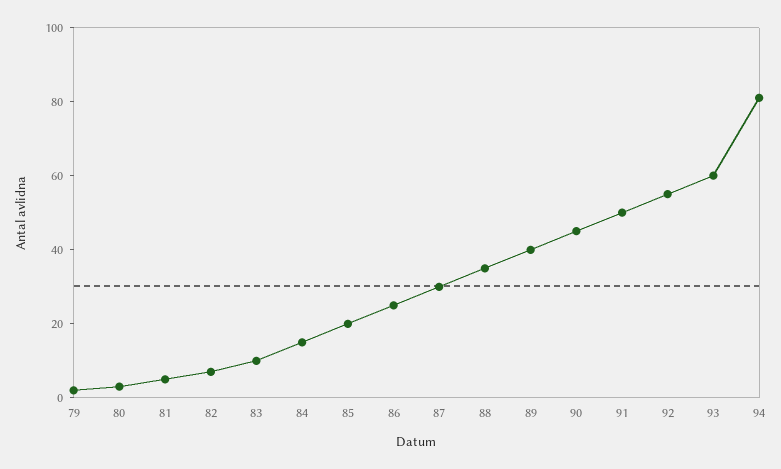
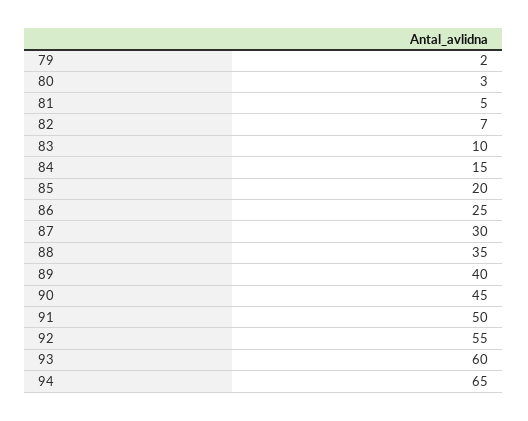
94: 80 -> 65

